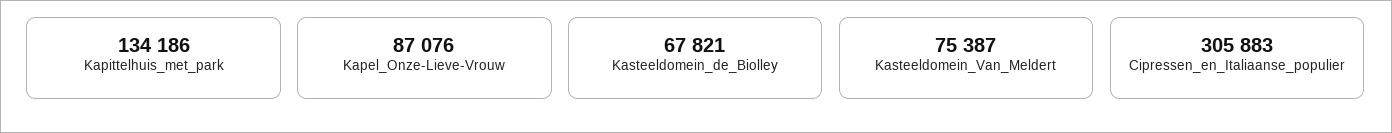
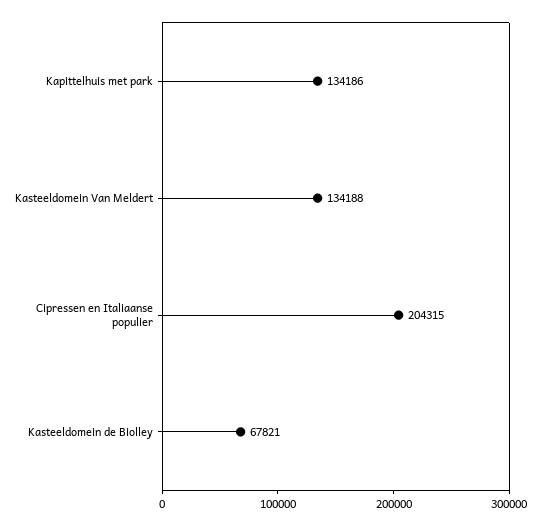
Kapel_Onze-Lieve-Vrouw: 87076 -> none
Kasteeldomein_Van_Meldert: 75387 -> 134188
Cipressen_en_Italiaanse_populier: 305883 -> 204315

